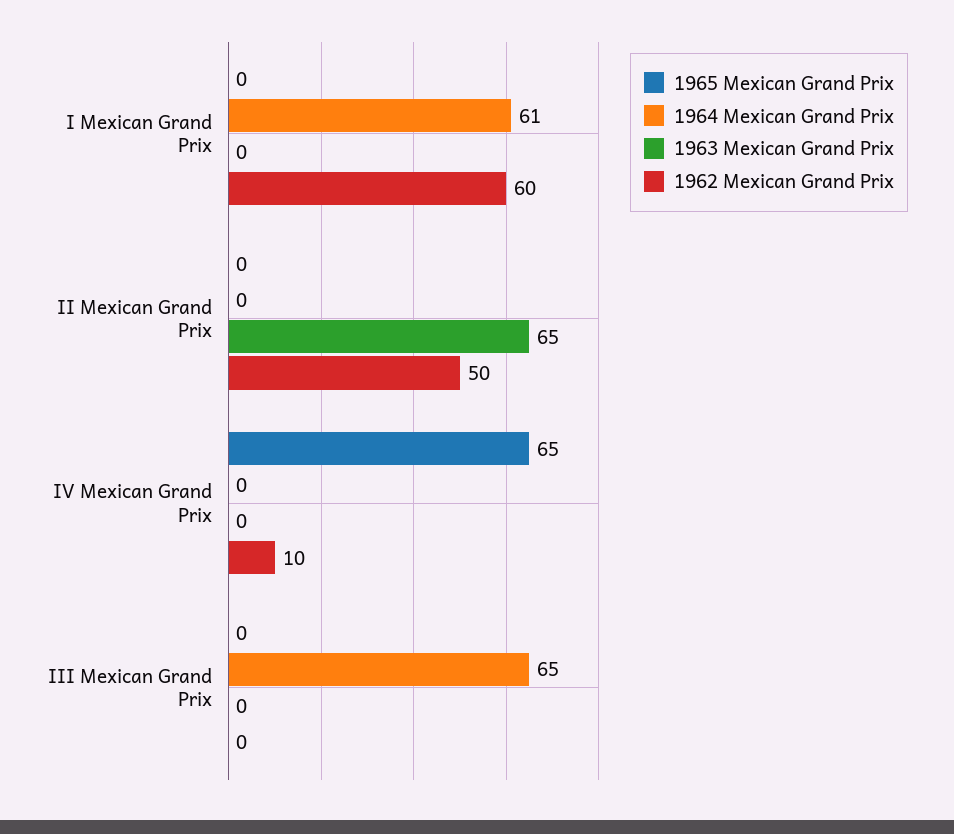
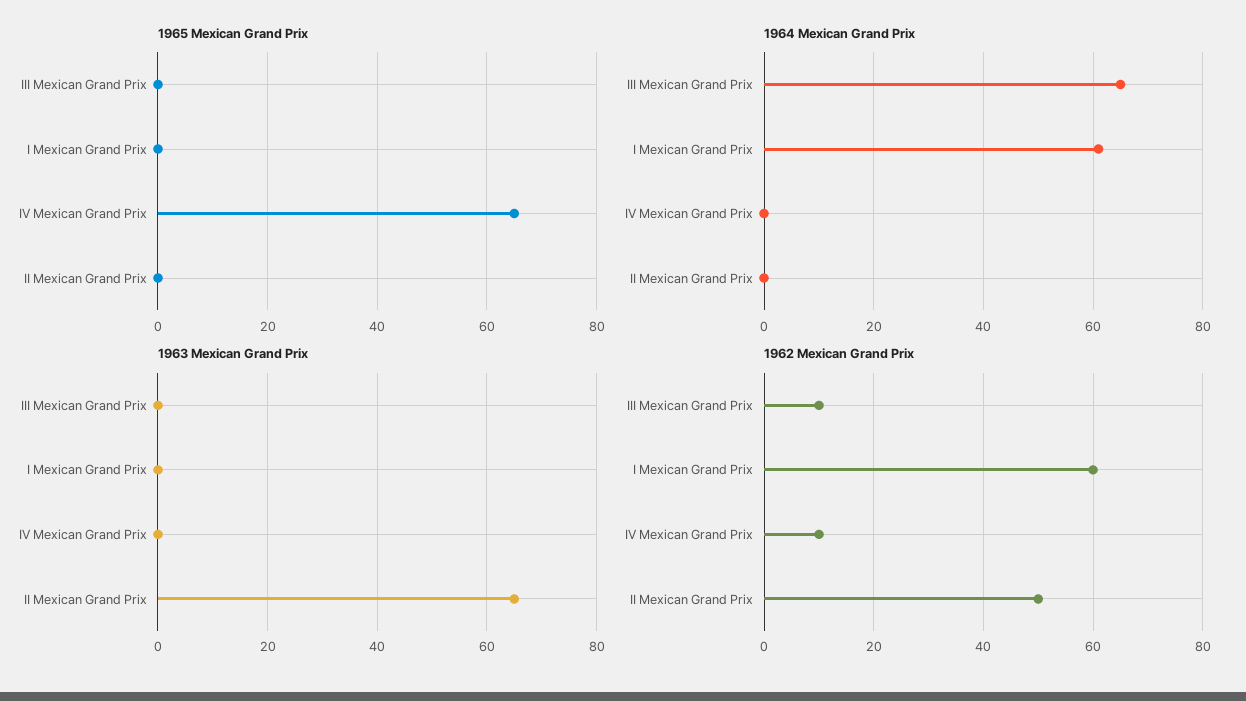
1962 Mexican Grand Prix, III Mexican Grand Prix: 0 -> 10

